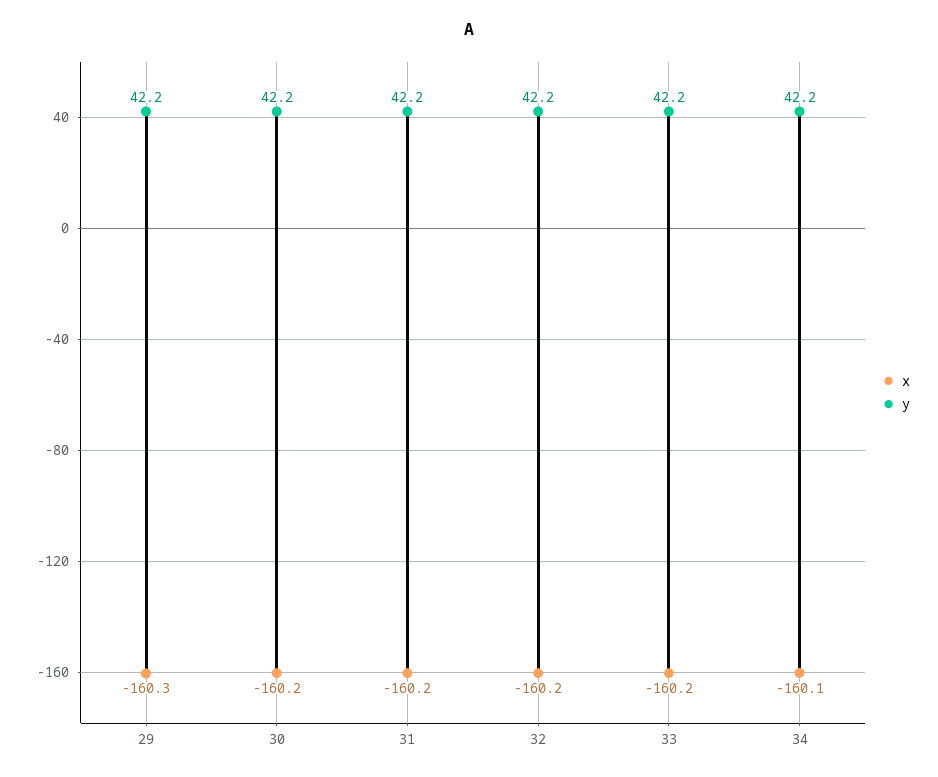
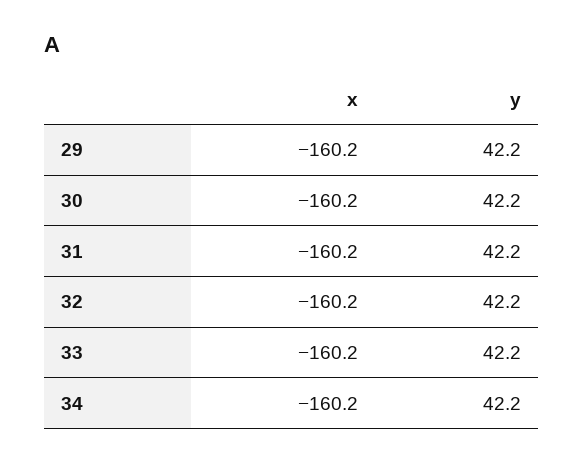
x, 29: -160.3 -> -160.2
x, 34: -160.1 -> -160.2

